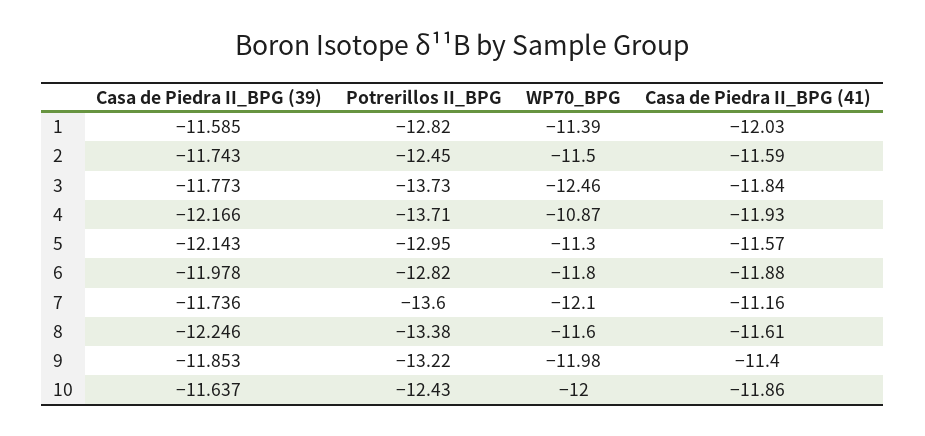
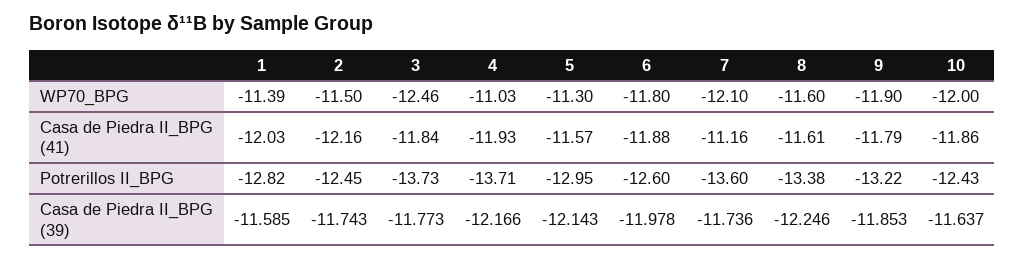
Casa de Piedra II_BPG (41), 2: -11.59 -> -12.16
WP70_BPG, 4: -10.87 -> -11.03
Potrerillos II_BPG, 6: -12.82 -> -12.6
WP70_BPG, 9: -11.98 -> -11.9
Casa de Piedra II_BPG (41), 9: -11.4 -> -11.79

